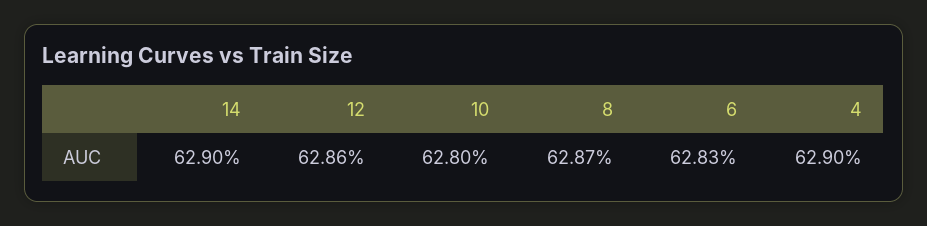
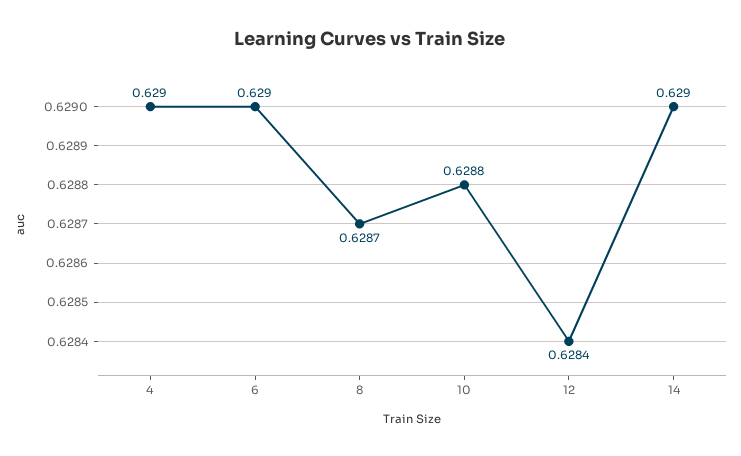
12: 0.6286 -> 0.6284
10: 0.628 -> 0.6288
6: 0.6283 -> 0.629

